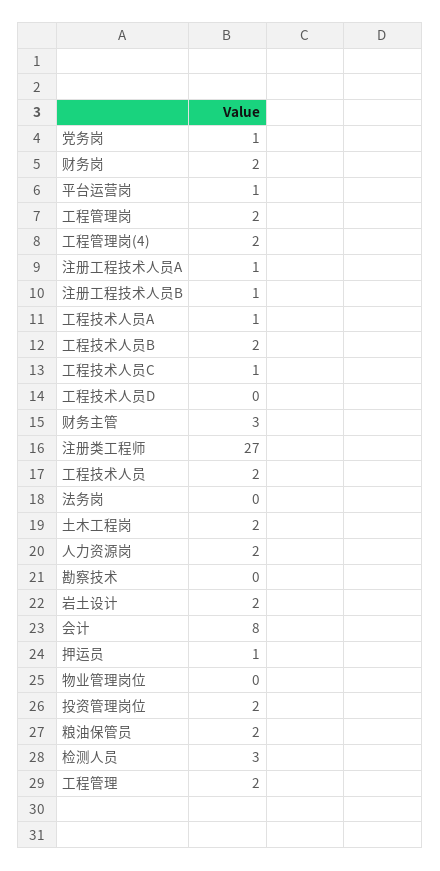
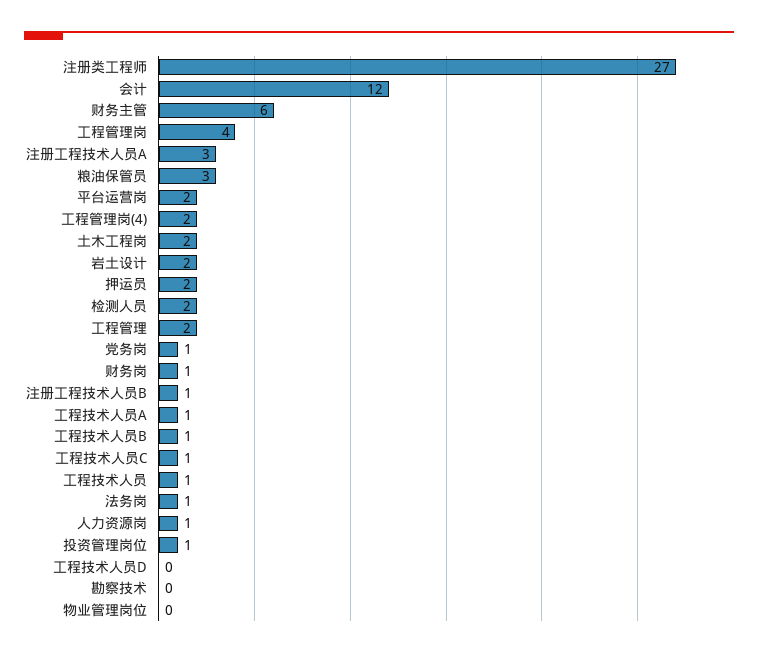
财务岗: 2 -> 1
平台运营岗: 1 -> 2
工程管理岗: 2 -> 4
注册工程技术人员A: 1 -> 3
工程技术人员B: 2 -> 1
财务主管: 3 -> 6
工程技术人员: 2 -> 1
法务岗: 0 -> 1
人力资源岗: 2 -> 1
会计: 8 -> 12
押运员: 1 -> 2
投资管理岗位: 2 -> 1
粮油保管员: 2 -> 3
检测人员: 3 -> 2

